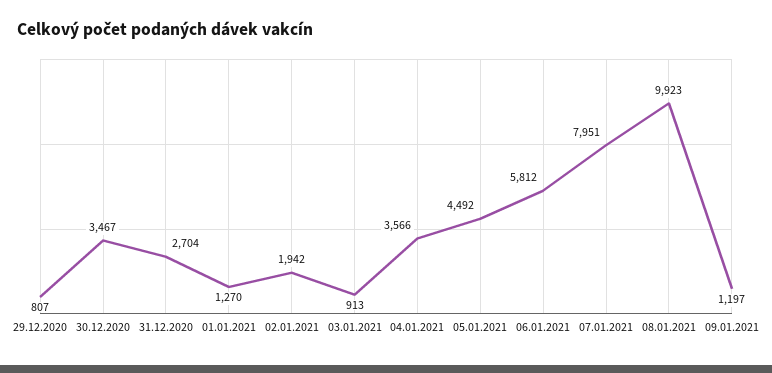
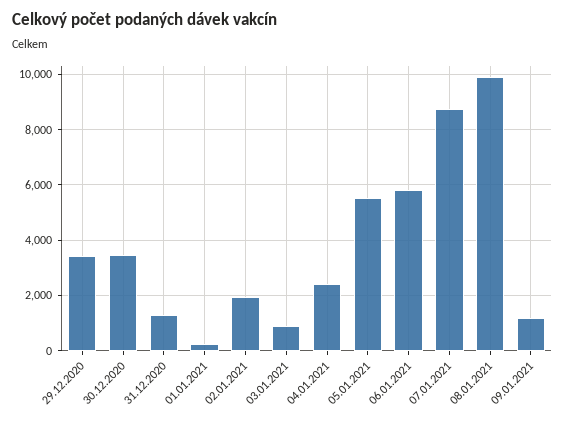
29.12.2020: 807 -> 3500
31.12.2020: 2704 -> 1250
01.01.2021: 1270 -> 250
04.01.2021: 3566 -> 2500
05.01.2021: 4492 -> 5500
07.01.2021: 7951 -> 8750

